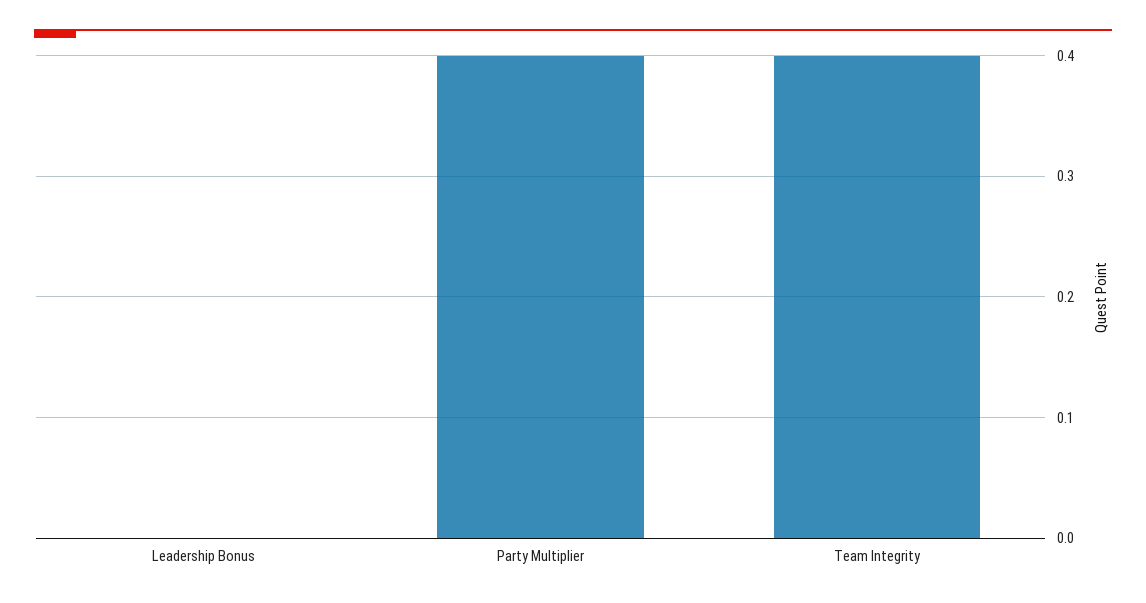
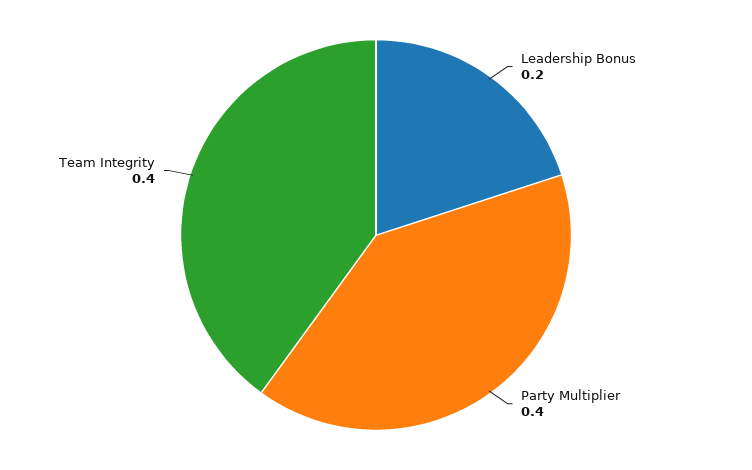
Leadership Bonus: 0 -> 0.2

